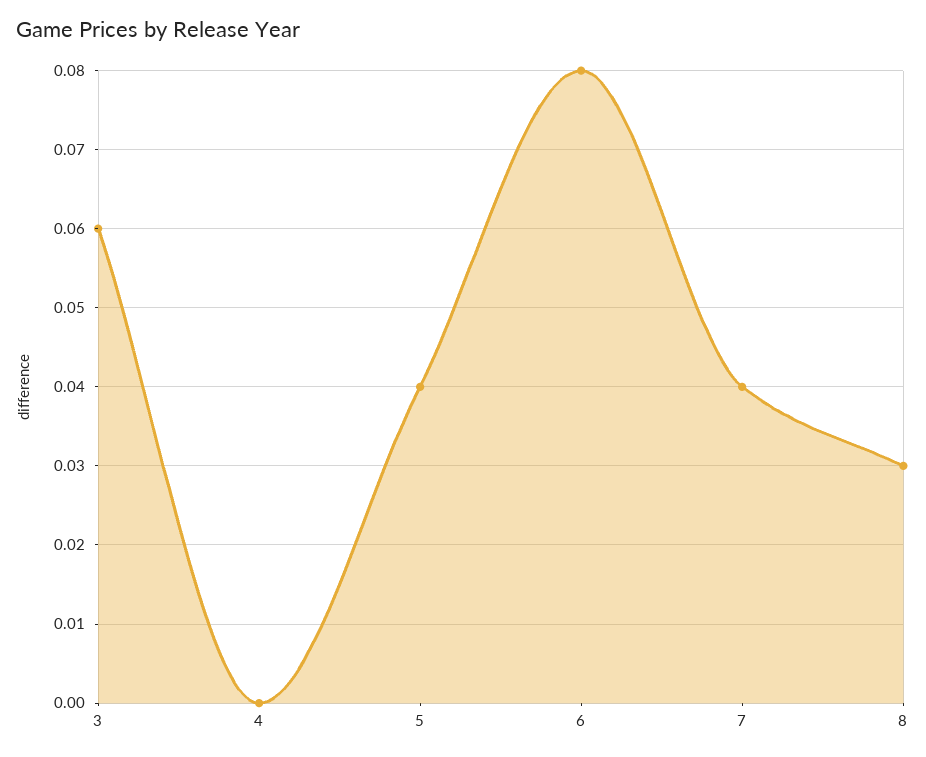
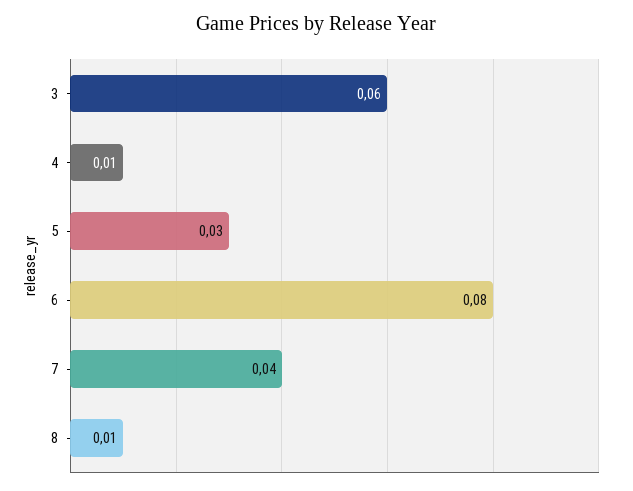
4: 0 -> 0.01
5: 0.04 -> 0.03
8: 0.03 -> 0.01

